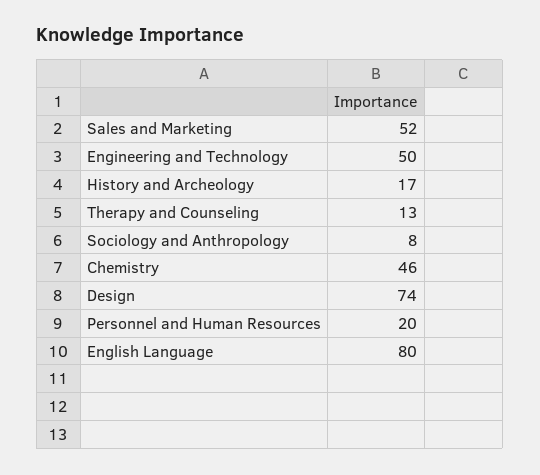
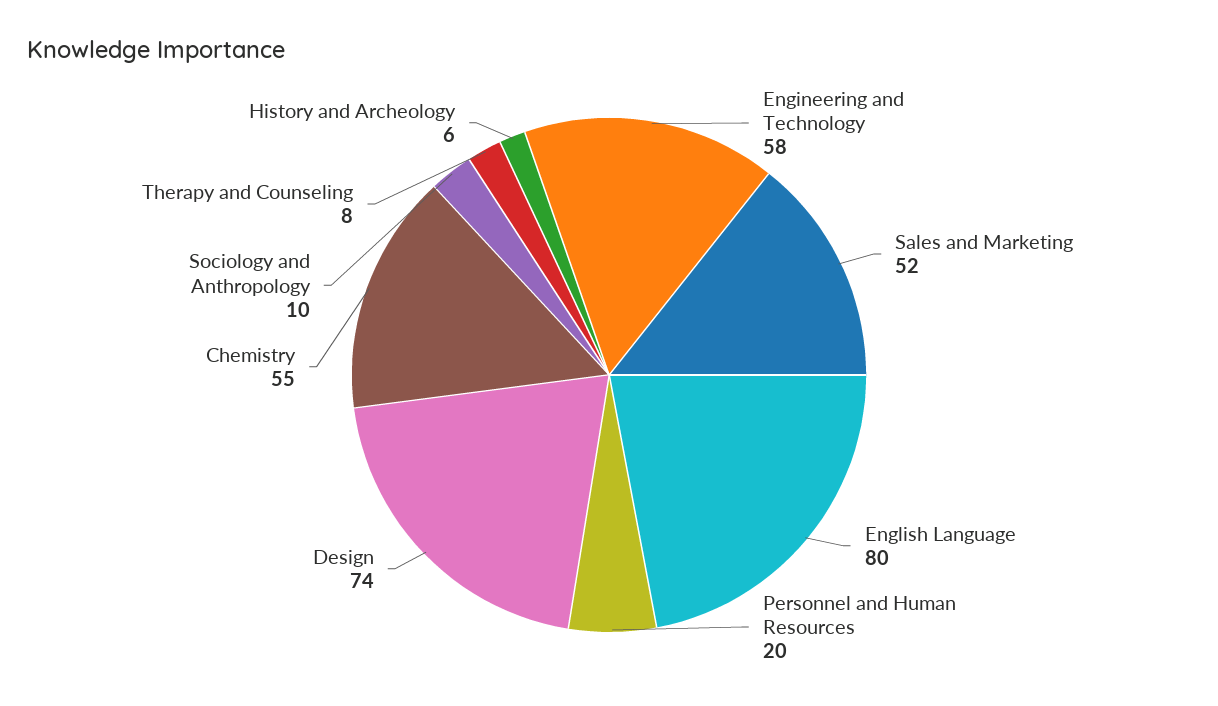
Engineering and Technology: 50 -> 58
History and Archeology: 17 -> 6
Therapy and Counseling: 13 -> 8
Sociology and Anthropology: 8 -> 10
Chemistry: 46 -> 55

